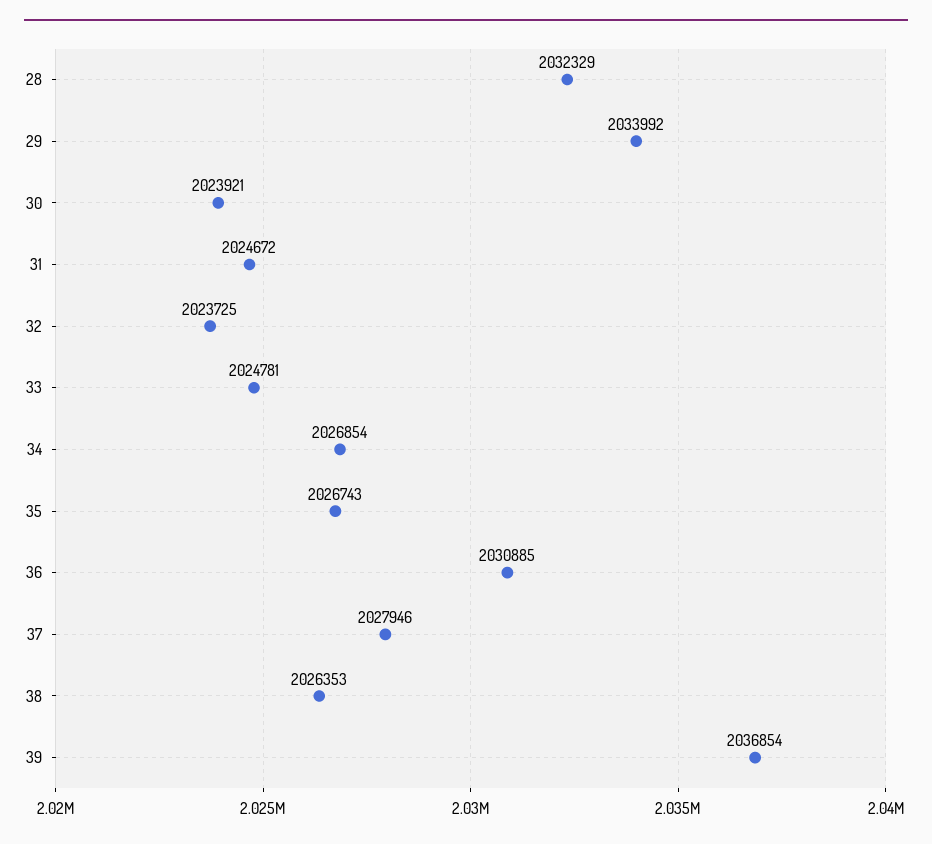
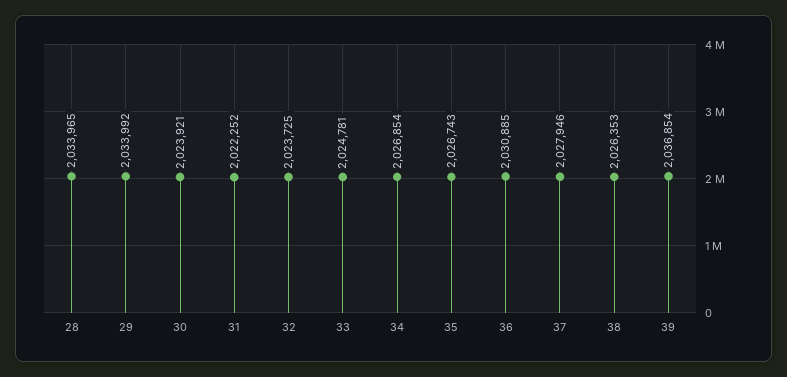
28: 2032329 -> 2033965
31: 2024672 -> 2022252

